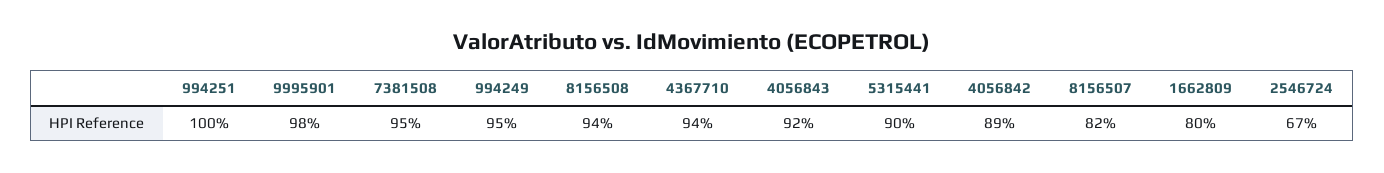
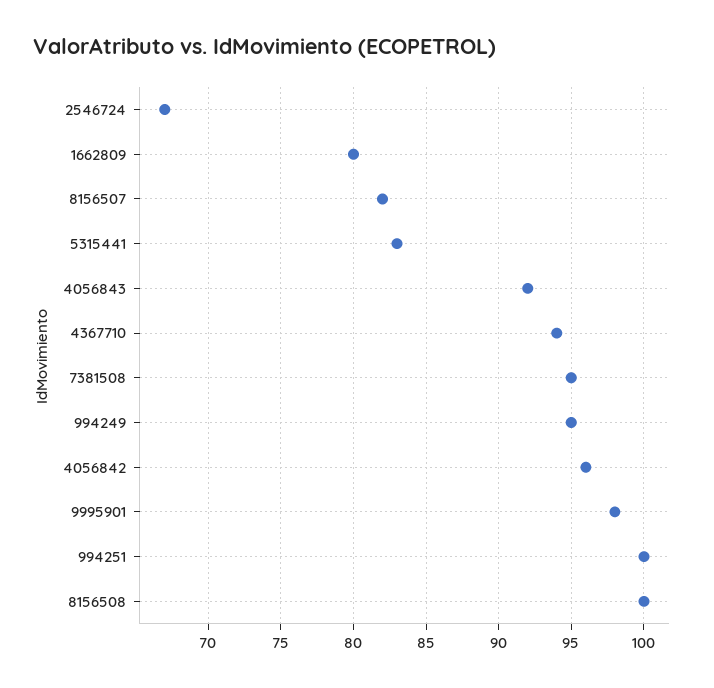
8156508: 94 -> 100
5315441: 90 -> 83
4056842: 89 -> 96

